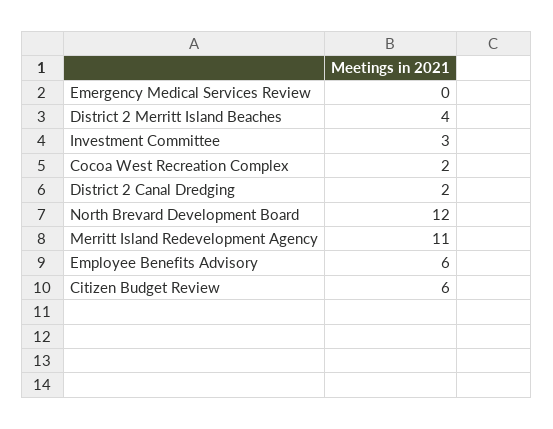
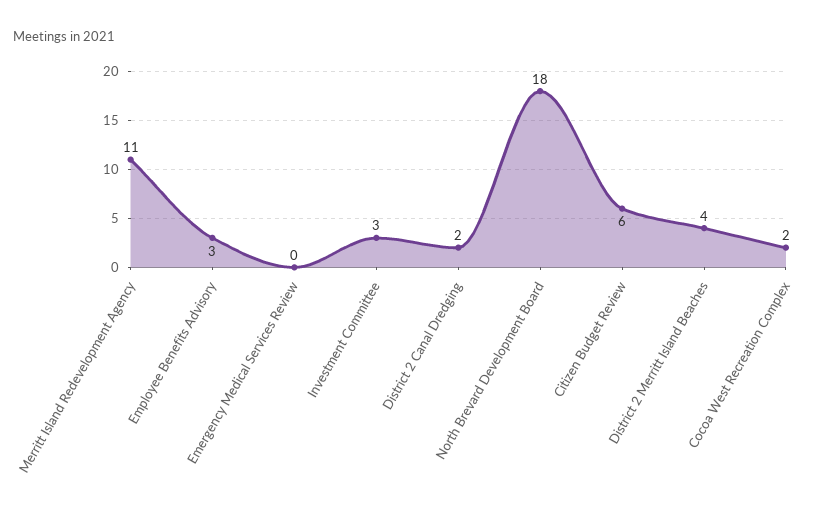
North Brevard Development Board: 12 -> 18
Employee Benefits Advisory: 6 -> 3

